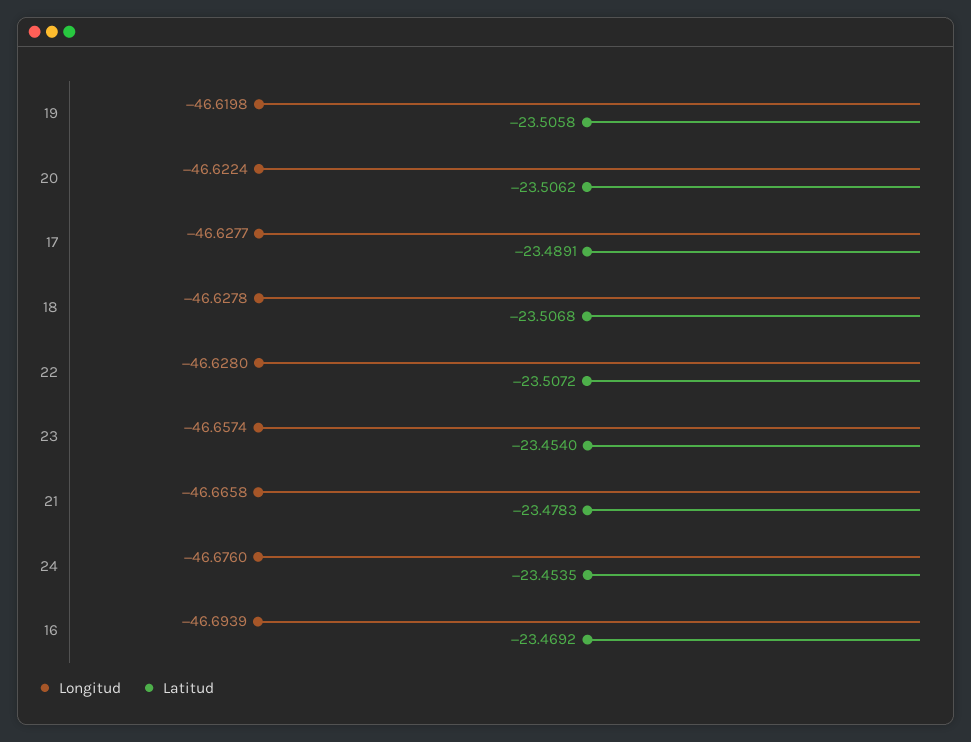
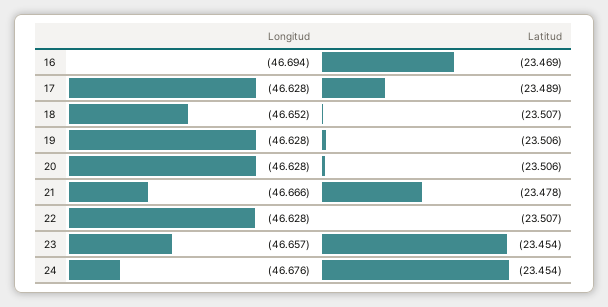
Longitud, 19: -46.6198 -> -46.628
Longitud, 20: -46.6224 -> -46.628
Longitud, 18: -46.6278 -> -46.652

